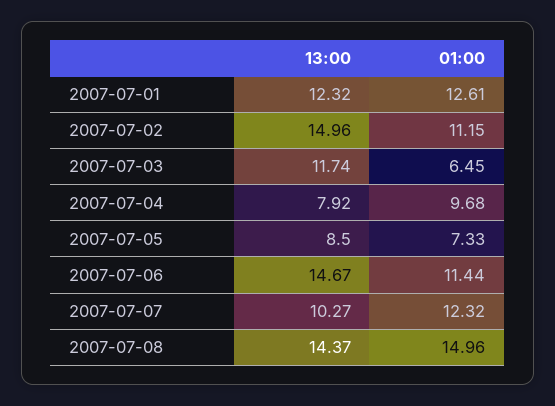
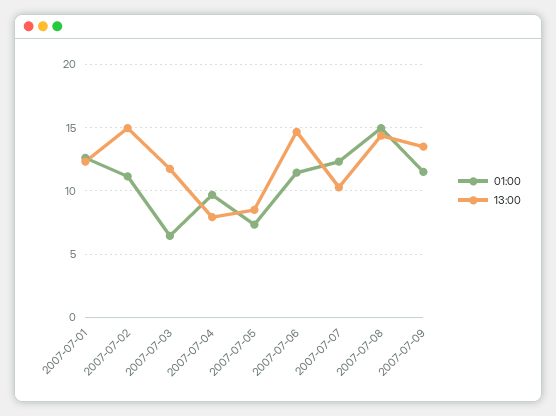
01:00, 2007-07-09: none -> 11.5
13:00, 2007-07-09: none -> 13.5

